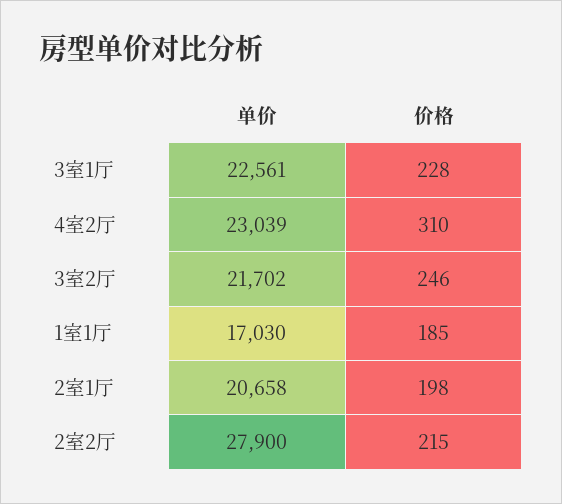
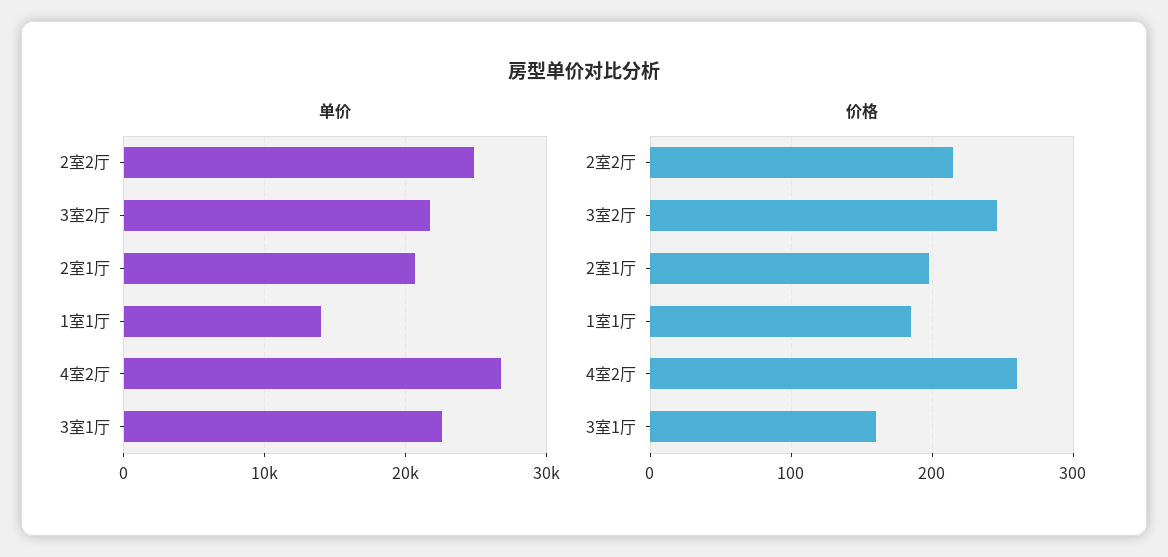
价格, 3室1厅: 228 -> 160
单价, 4室2厅: 23039 -> 27000
价格, 4室2厅: 310 -> 260
单价, 1室1厅: 17030 -> 14000
单价, 2室2厅: 27900 -> 25000

